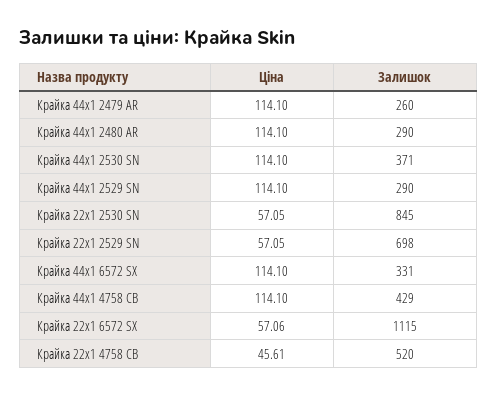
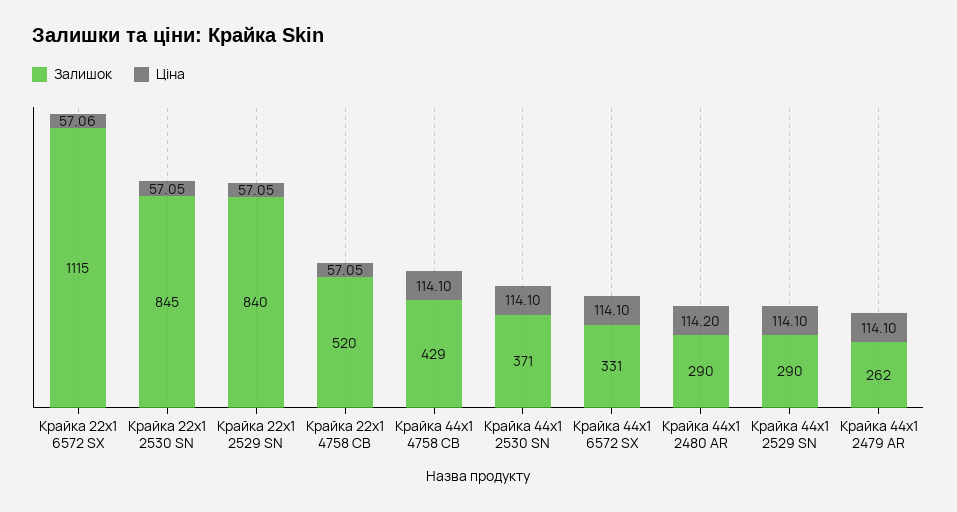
Залишок, Крайка 44x1 2479 AR: 260 -> 262
Ціна, Крайка 44x1 2480 AR: 114.1 -> 114.2
Залишок, Крайка 22x1 2529 SN: 698 -> 840
Ціна, Крайка 22x1 4758 CB: 45.61 -> 57.05

